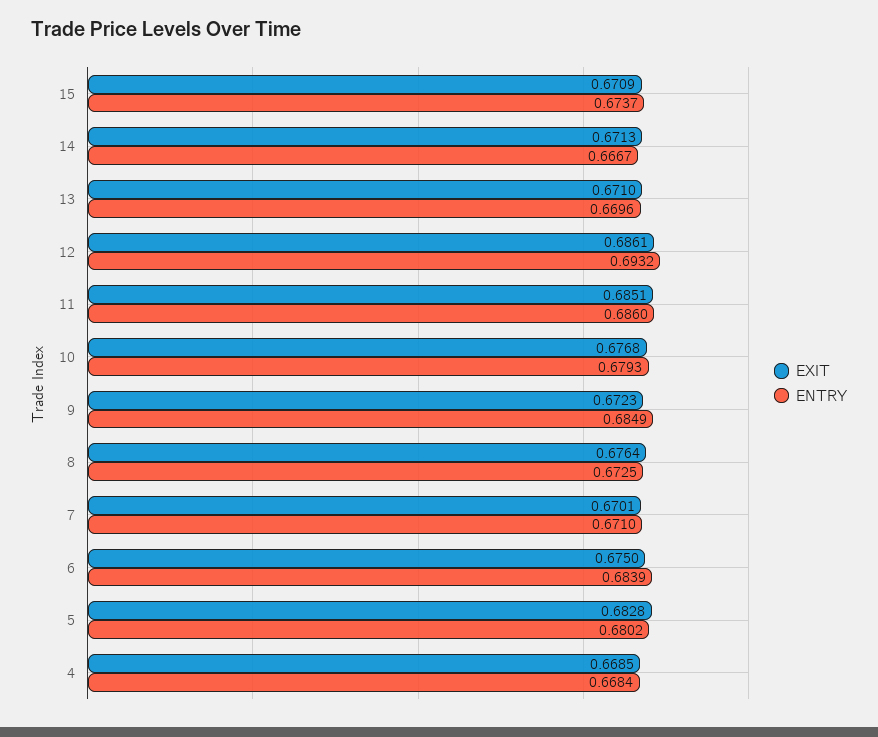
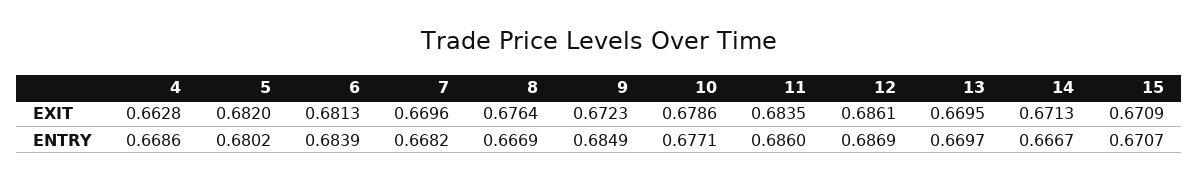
ENTRY, 15: 0.6737 -> 0.6707
EXIT, 13: 0.671 -> 0.6695
ENTRY, 13: 0.6696 -> 0.6697
ENTRY, 12: 0.6932 -> 0.6869
EXIT, 11: 0.6851 -> 0.6835
EXIT, 10: 0.6768 -> 0.6786
ENTRY, 10: 0.6793 -> 0.6771
ENTRY, 8: 0.6725 -> 0.6669
EXIT, 7: 0.6701 -> 0.6696
ENTRY, 7: 0.671 -> 0.6682
EXIT, 6: 0.675 -> 0.6813
EXIT, 5: 0.6828 -> 0.682
EXIT, 4: 0.6685 -> 0.6628
ENTRY, 4: 0.6684 -> 0.6686

